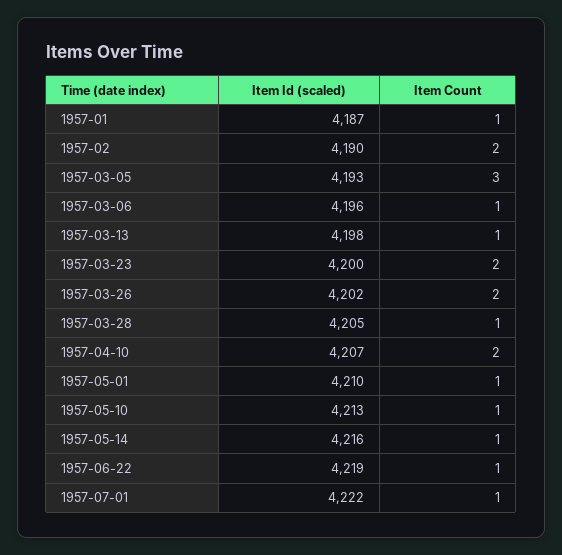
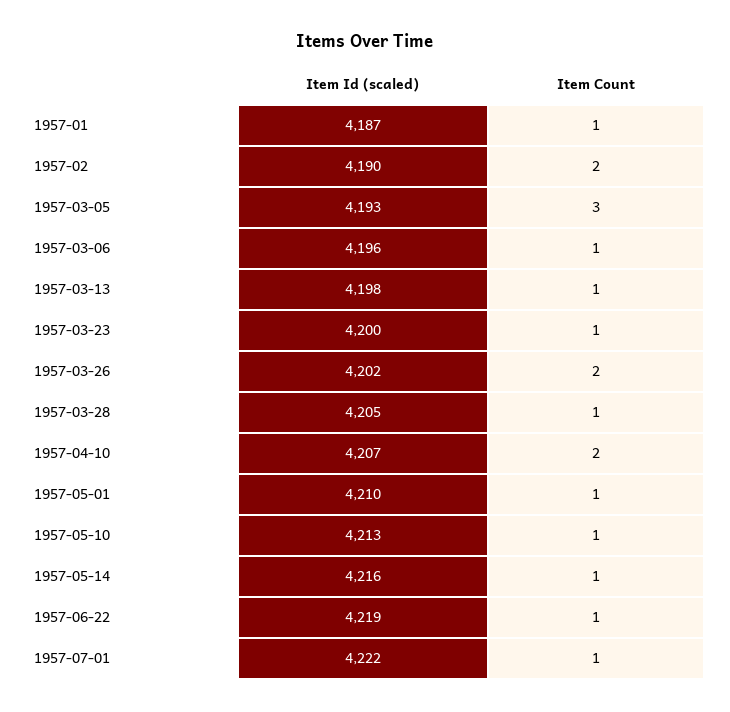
Item Count, 1957-03-23: 2 -> 1

